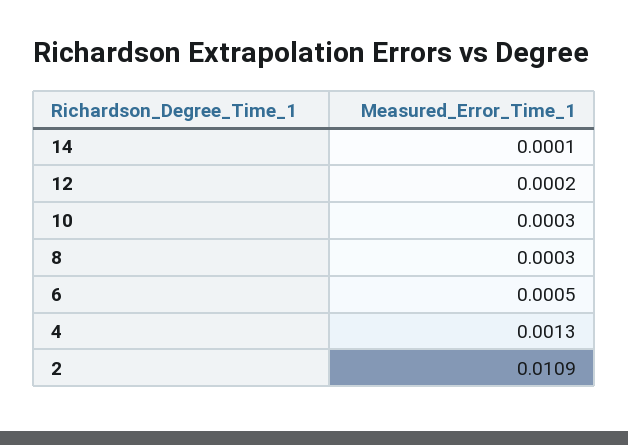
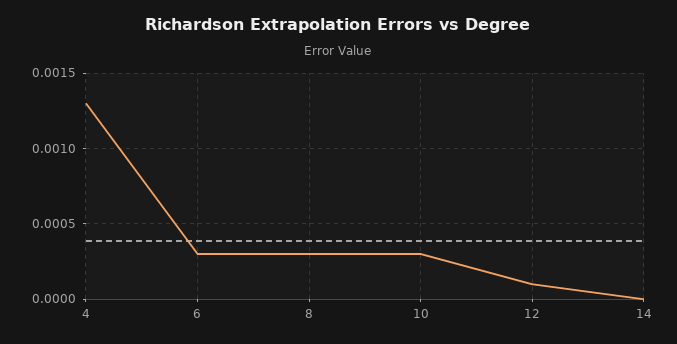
14: 0.0001 -> 0
12: 0.0002 -> 0.0001
6: 0.0005 -> 0.0003
2: 0.0109 -> none

